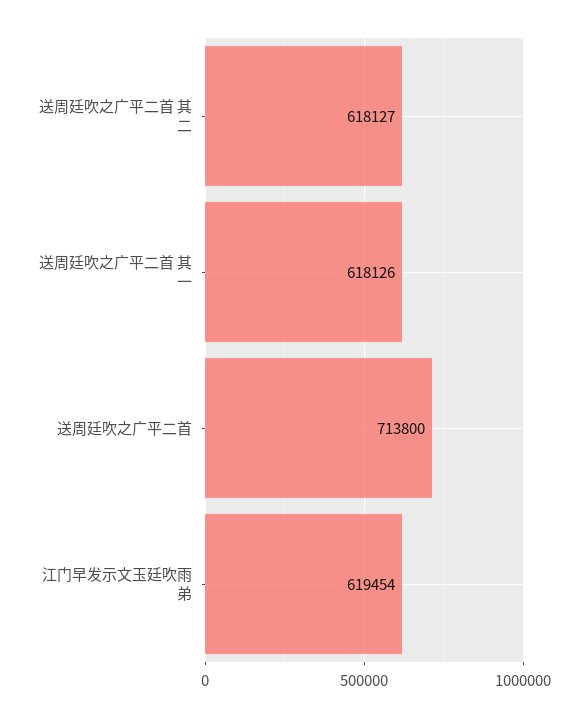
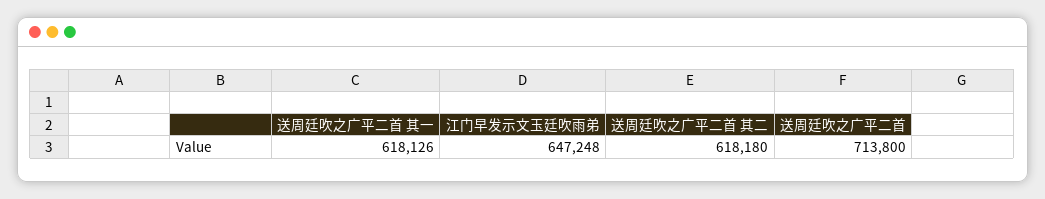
送周廷吹之广平二首 其二: 618127 -> 618180
江门早发示文玉廷吹雨弟: 619454 -> 647248

